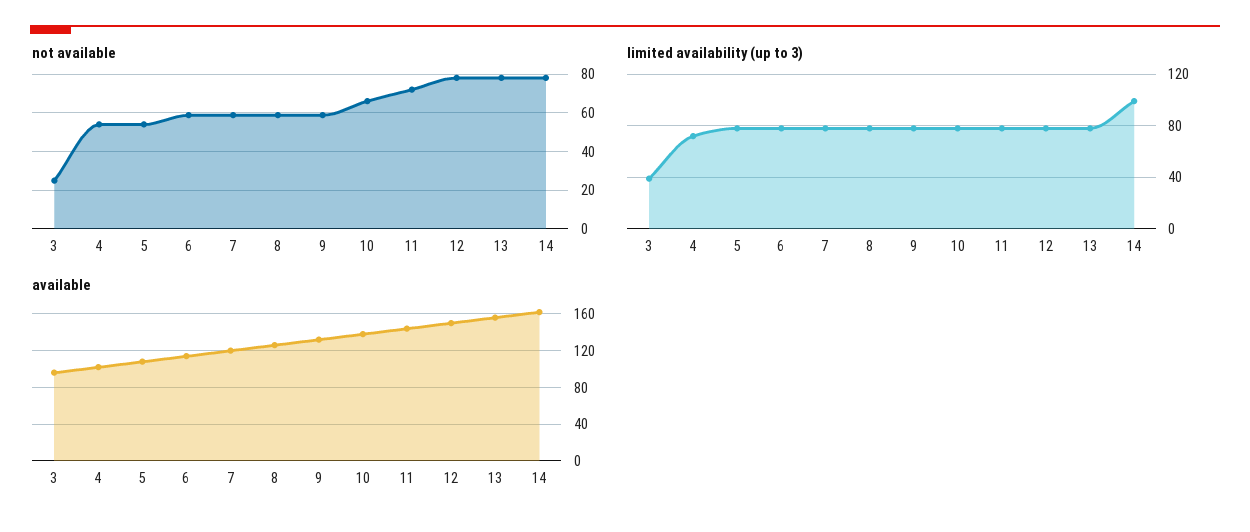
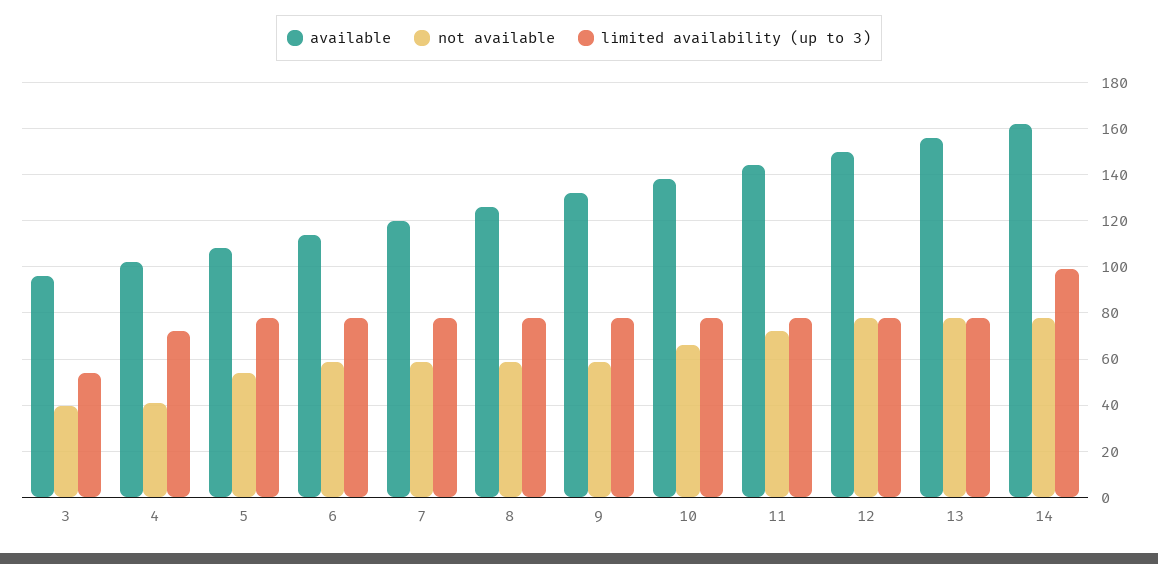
not available, 3: 25 -> 40
not available, 4: 55 -> 40
limited availability (up to 3), 3: 40 -> 55

